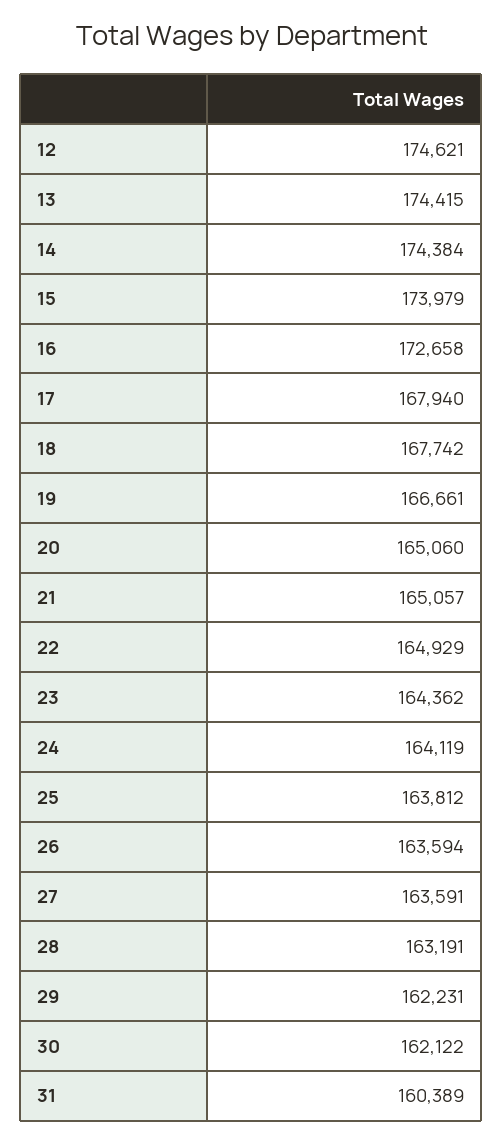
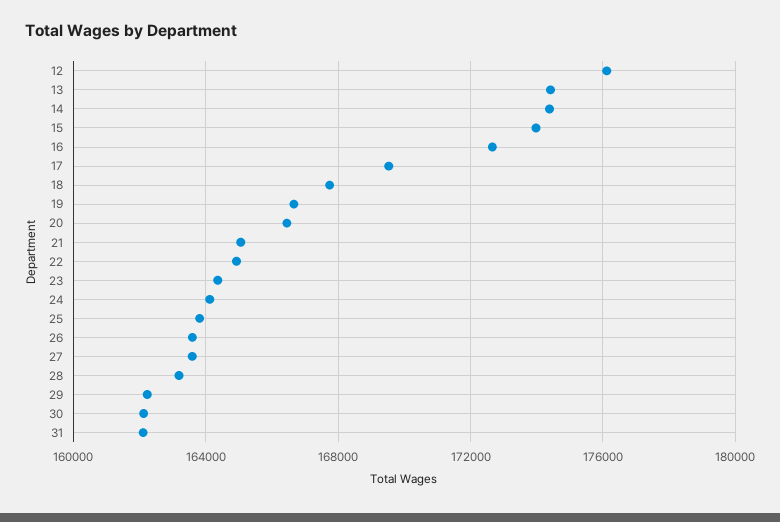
12: 174621 -> 176000
17: 167940 -> 169500
20: 165060 -> 166500
31: 160389 -> 162000

